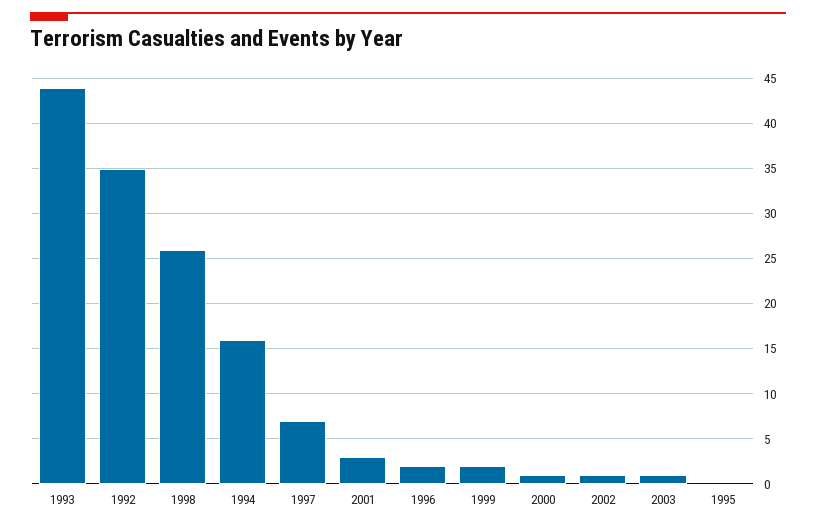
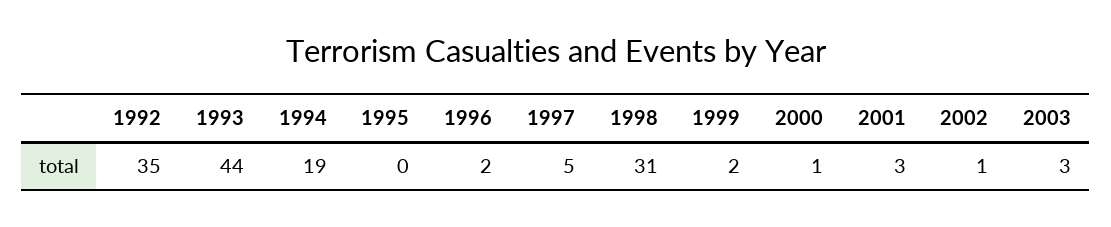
1998: 26 -> 31
1994: 16 -> 19
1997: 7 -> 5
2003: 1 -> 3

